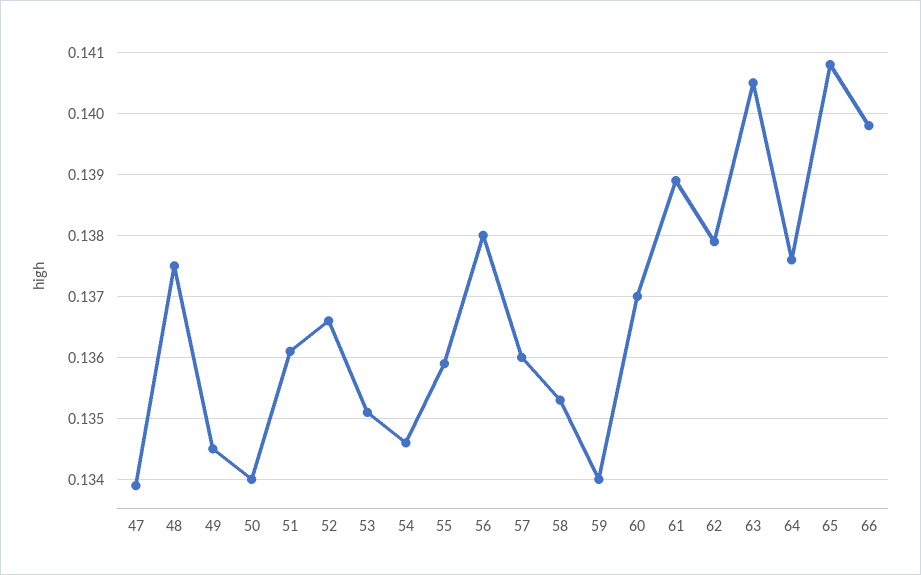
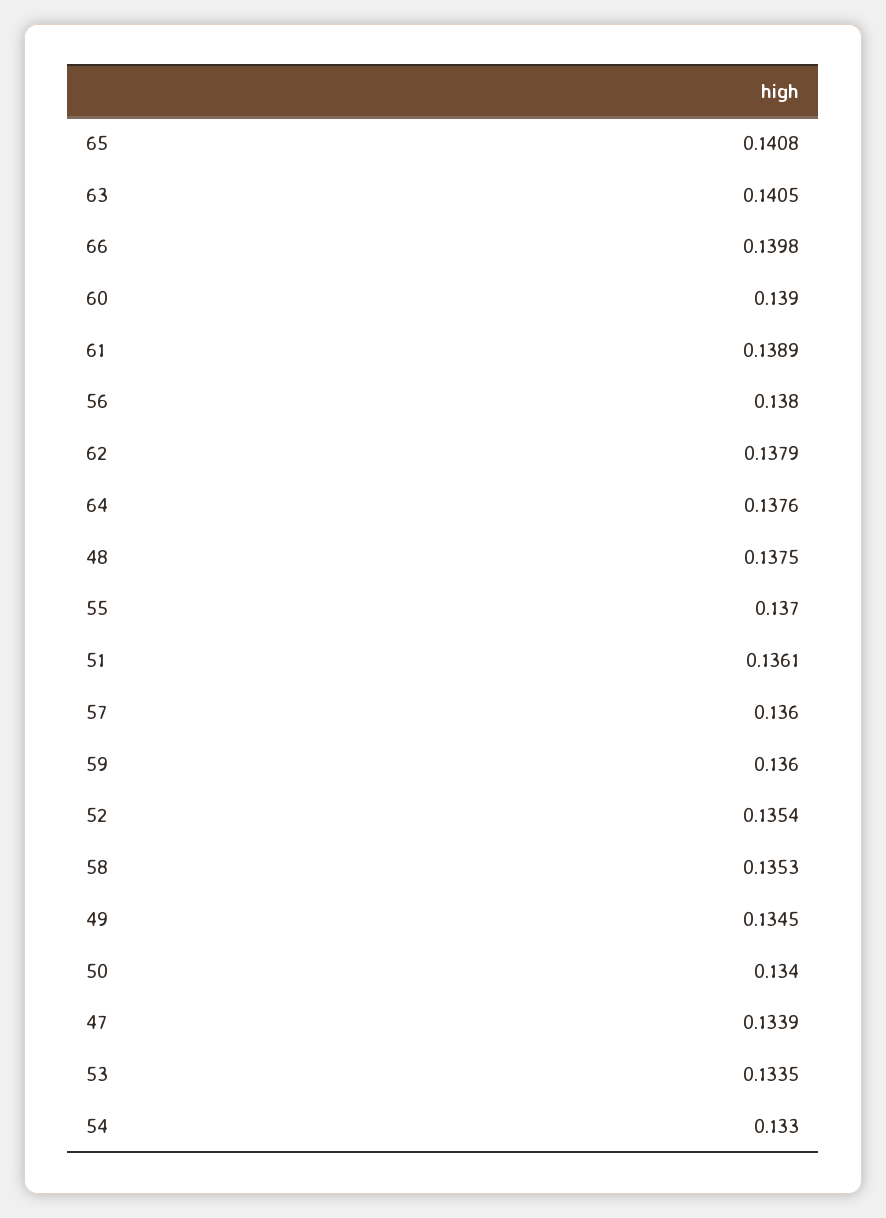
52: 0.1366 -> 0.1354
53: 0.1351 -> 0.1335
54: 0.1346 -> 0.133
55: 0.1359 -> 0.137
59: 0.134 -> 0.136
60: 0.137 -> 0.139

